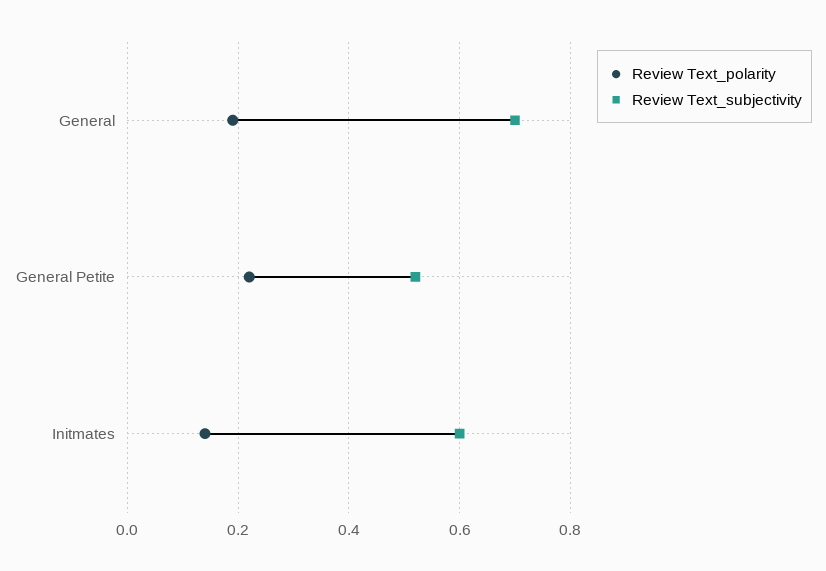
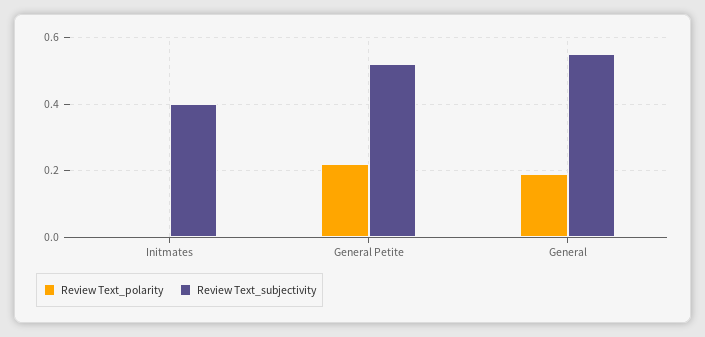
Review Text_subjectivity, General: 0.7 -> 0.55
Review Text_polarity, Initmates: 0.15 -> 0
Review Text_subjectivity, Initmates: 0.6 -> 0.4

